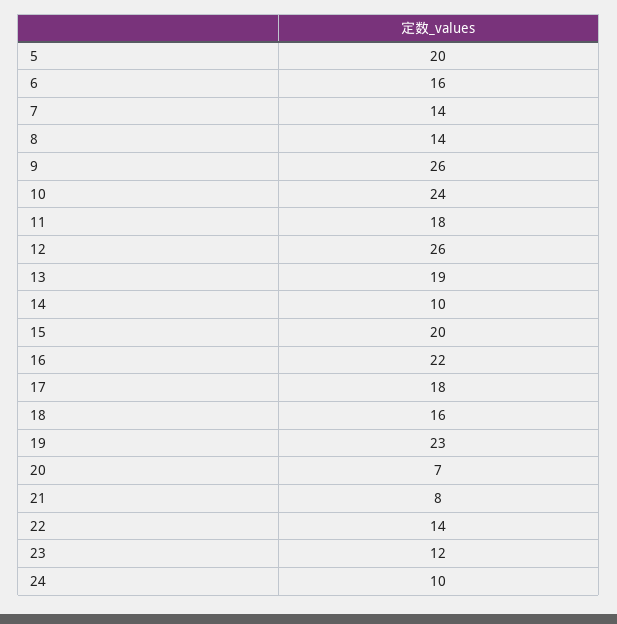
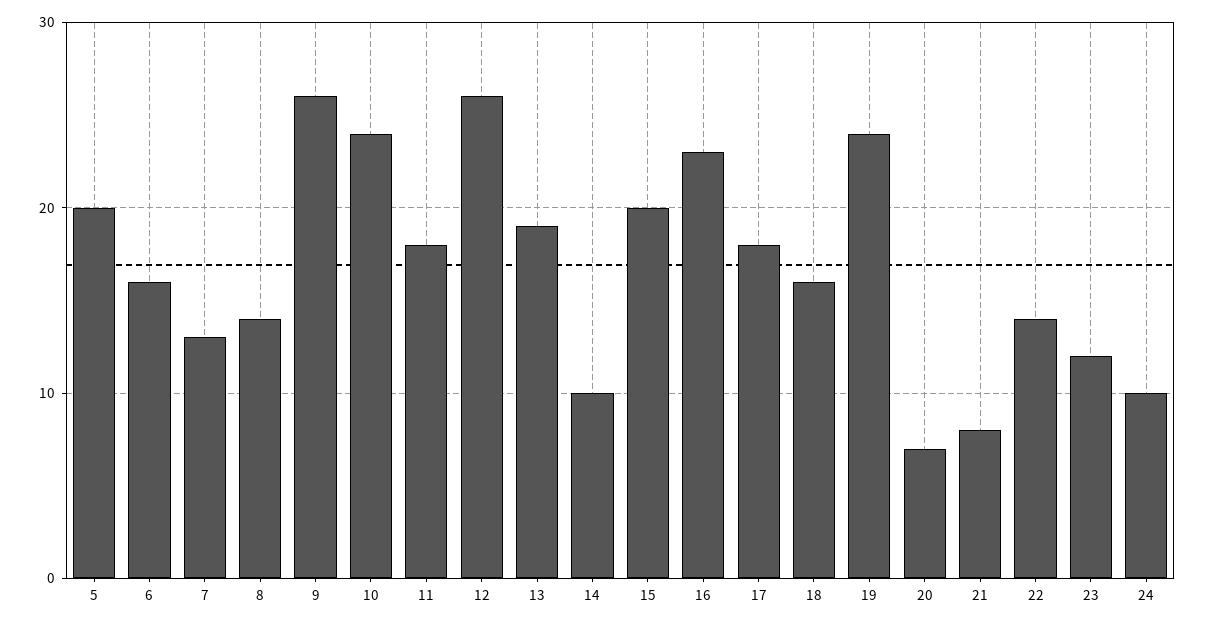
7: 14 -> 13
16: 22 -> 23
19: 23 -> 24

